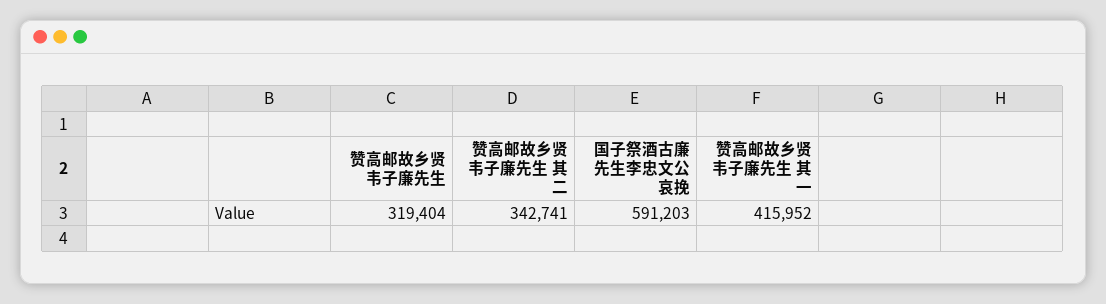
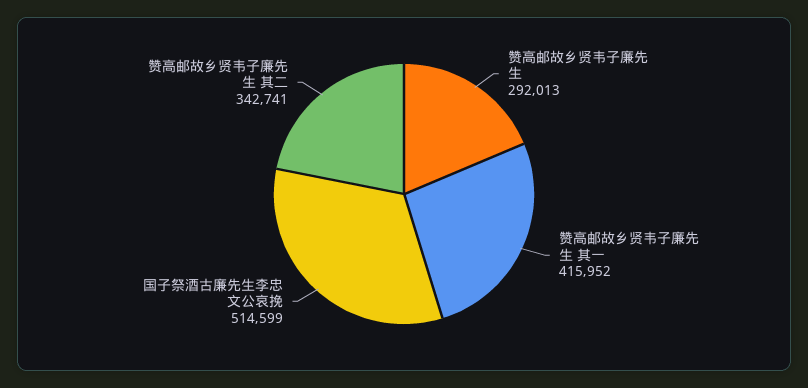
赞高邮故乡贤韦子廉先生: 319404 -> 292013
国子祭酒古廉先生李忠文公哀挽: 591203 -> 514599

